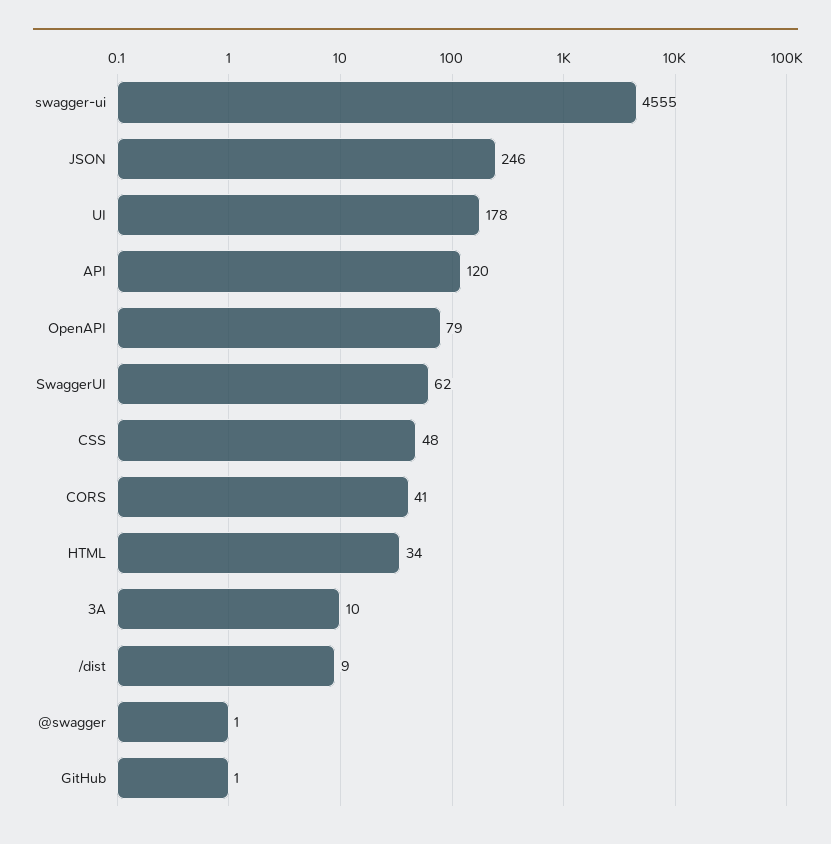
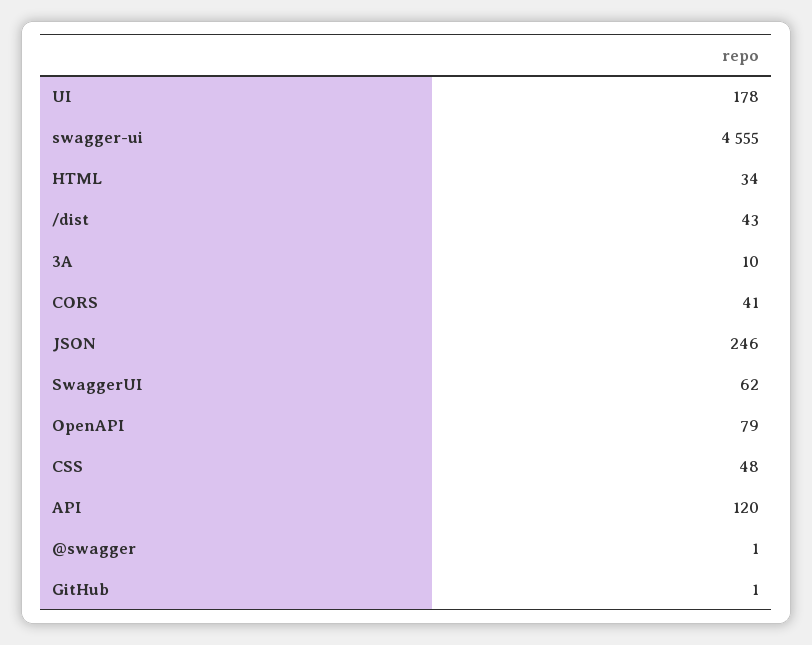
/dist: 9 -> 43

